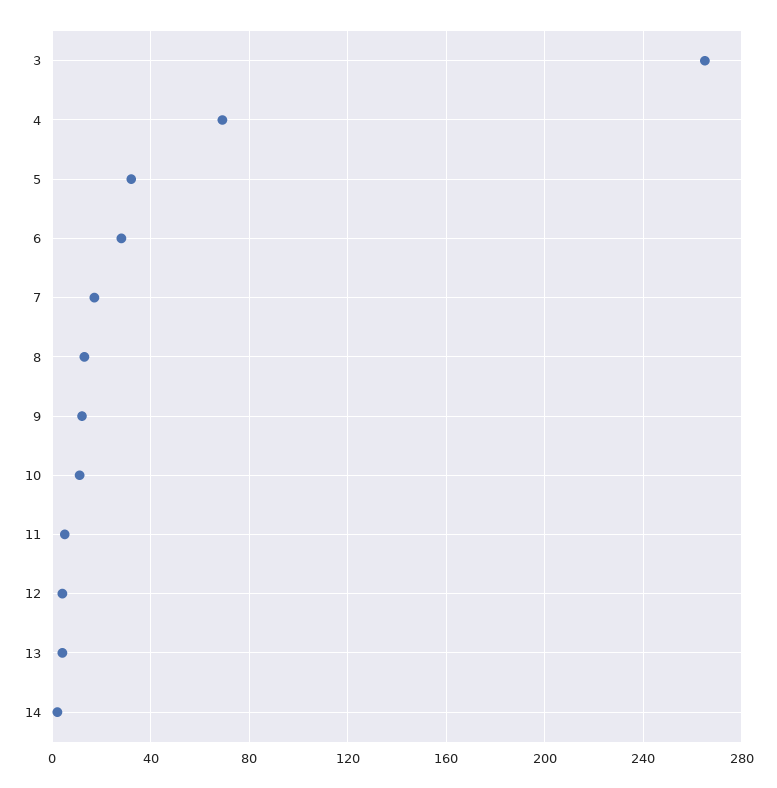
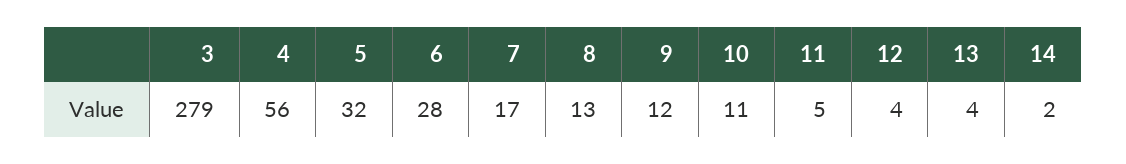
3: 265 -> 279
4: 70 -> 56

